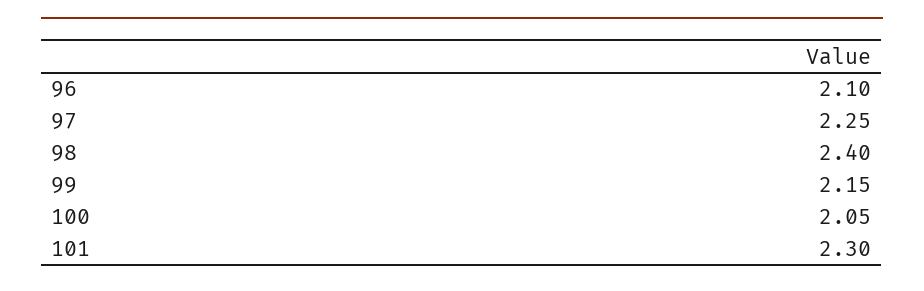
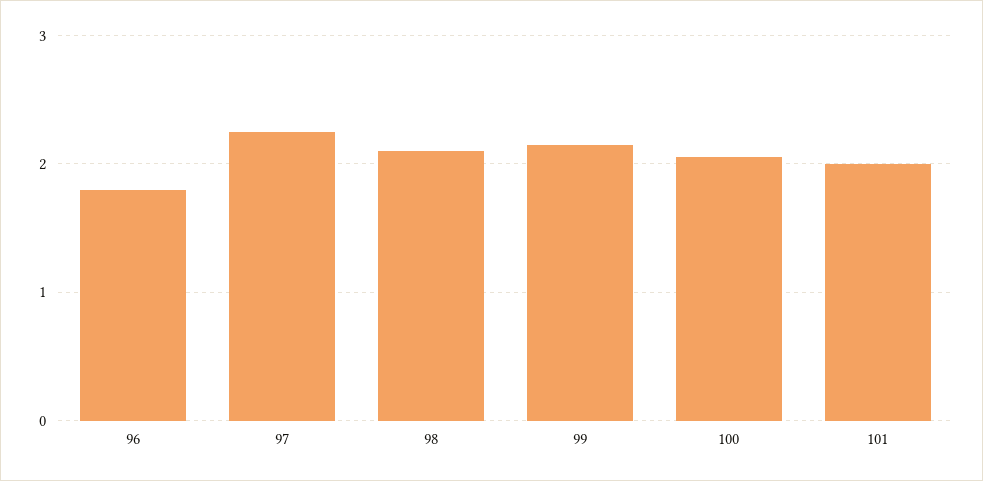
96: 2.1 -> 1.8
98: 2.4 -> 2.1
101: 2.3 -> 2

